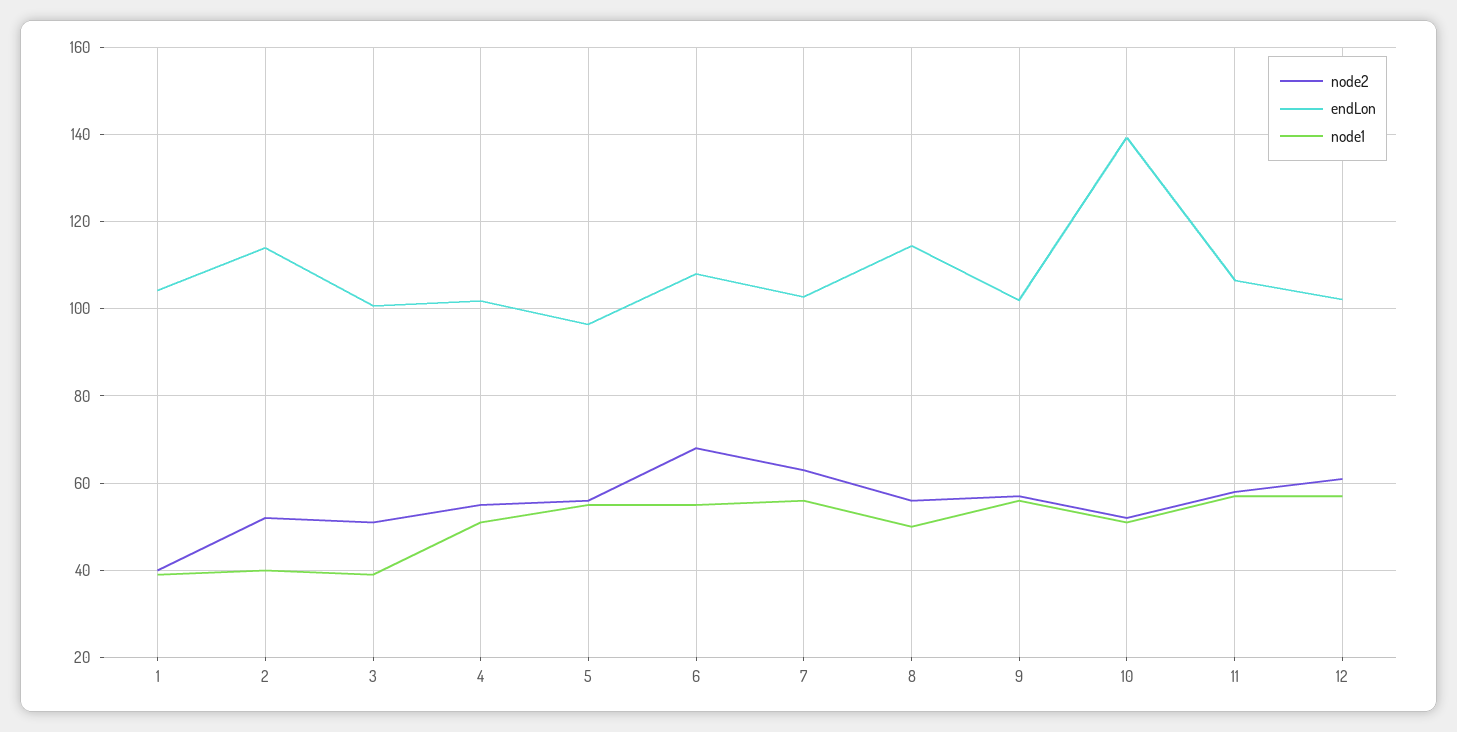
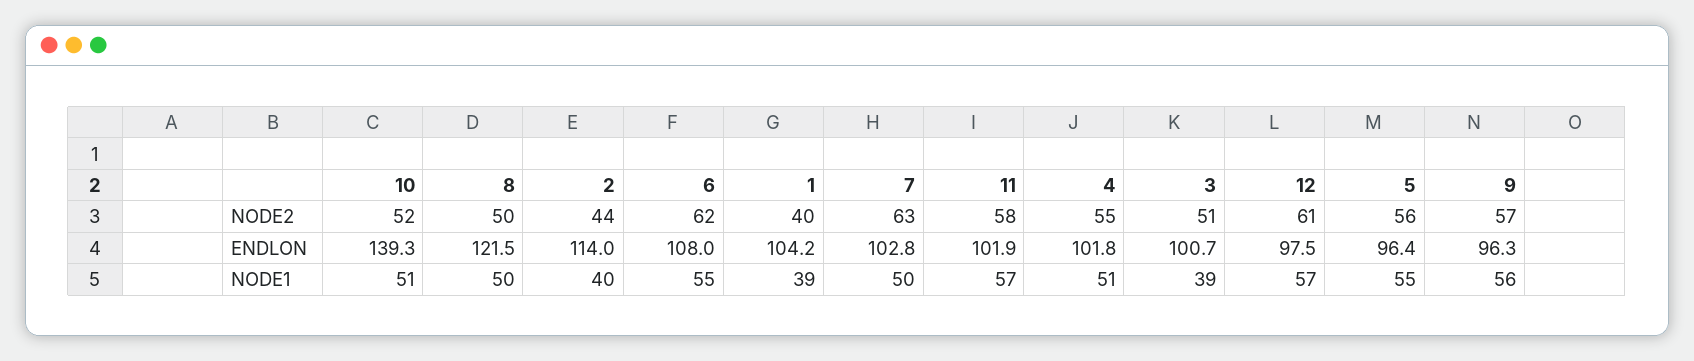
node2, 2: 52 -> 44
node2, 6: 68 -> 62
node1, 7: 56 -> 50
node2, 8: 56 -> 50
endLon, 8: 114 -> 121.5
endLon, 9: 102 -> 96.3
endLon, 11: 106 -> 101.9
endLon, 12: 102 -> 97.5

